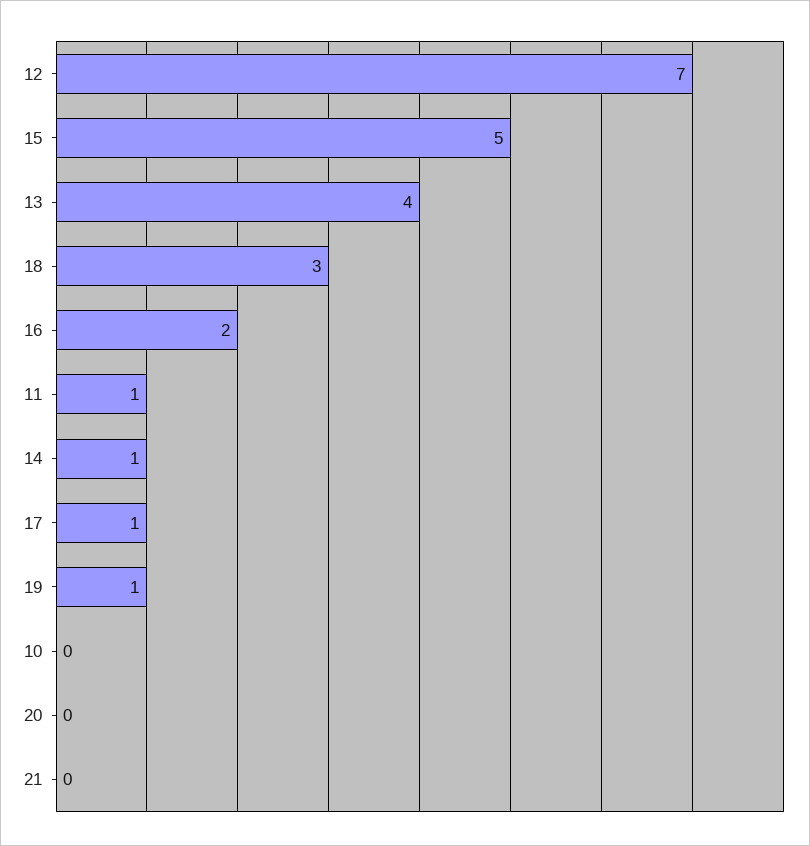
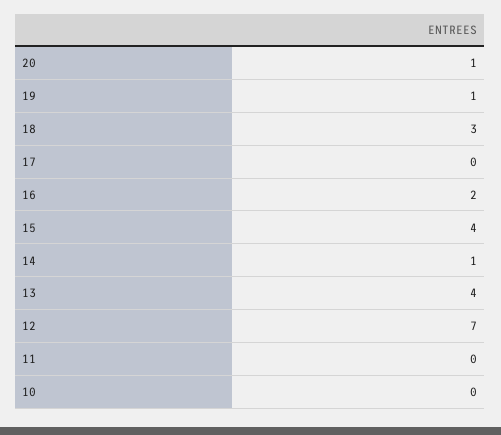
15: 5 -> 4
11: 1 -> 0
17: 1 -> 0
20: 0 -> 1
21: 0 -> none

